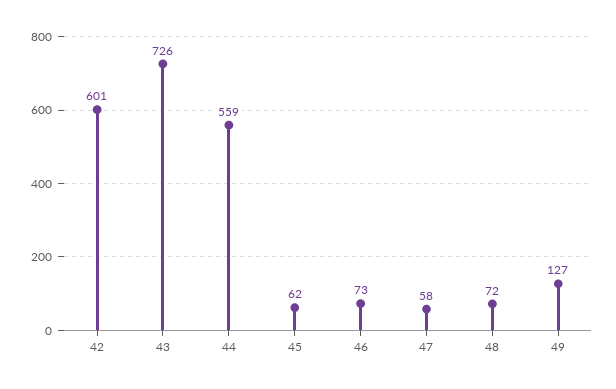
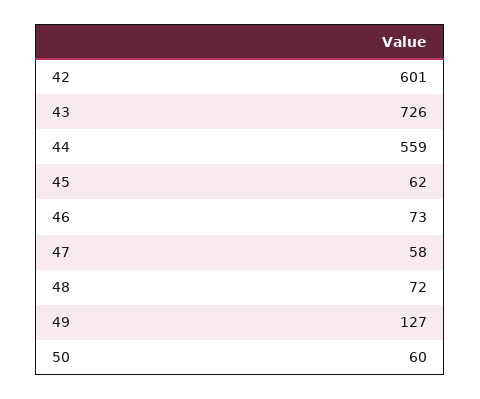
50: none -> 60

